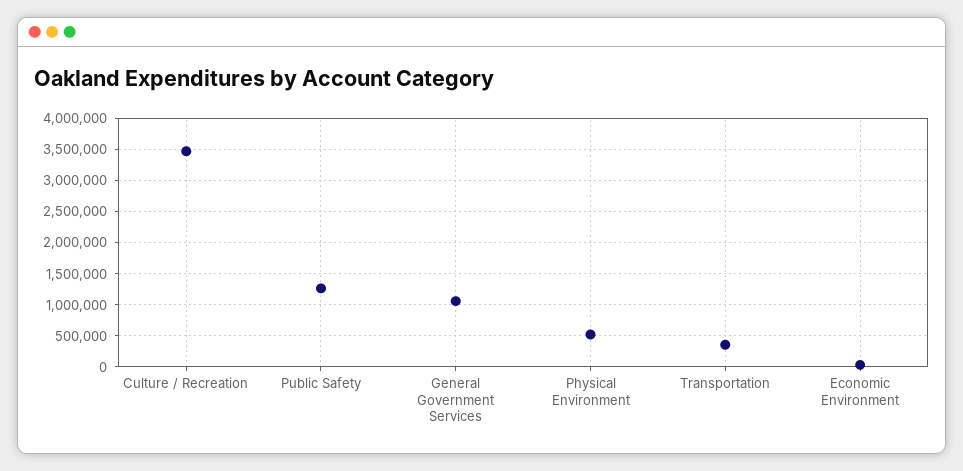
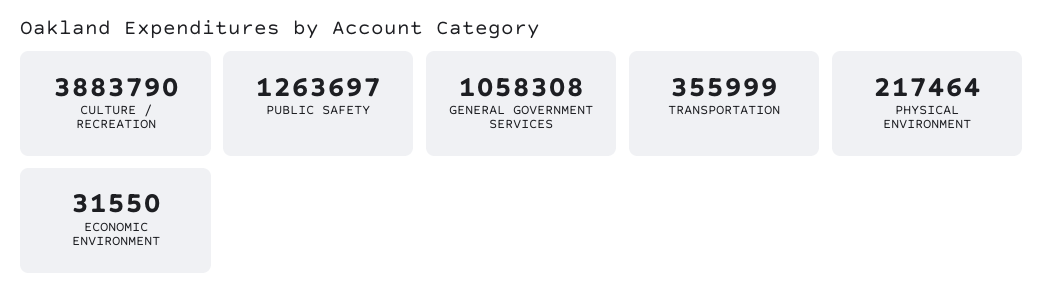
Culture / Recreation: 3500000 -> 3883790
Physical Environment: 500000 -> 217464

